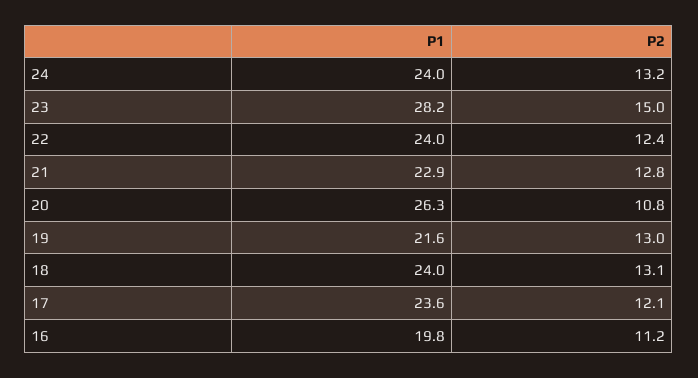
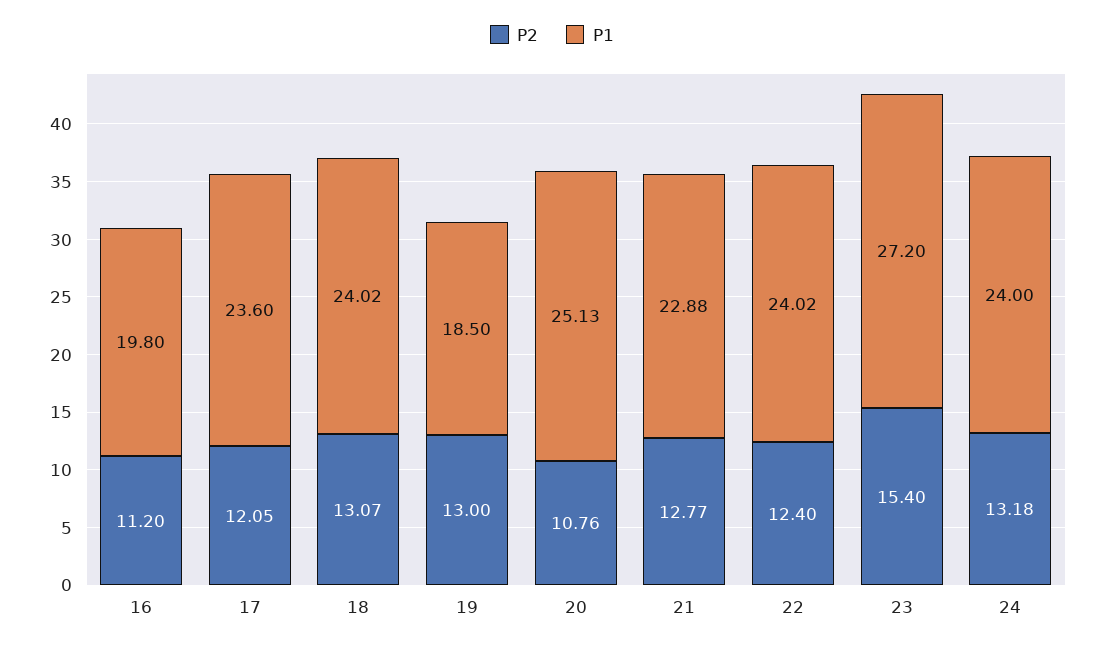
P1, 23: 28.2 -> 27.2
P2, 23: 15 -> 15.4
P1, 20: 26.3 -> 25.13
P1, 19: 21.6 -> 18.5

